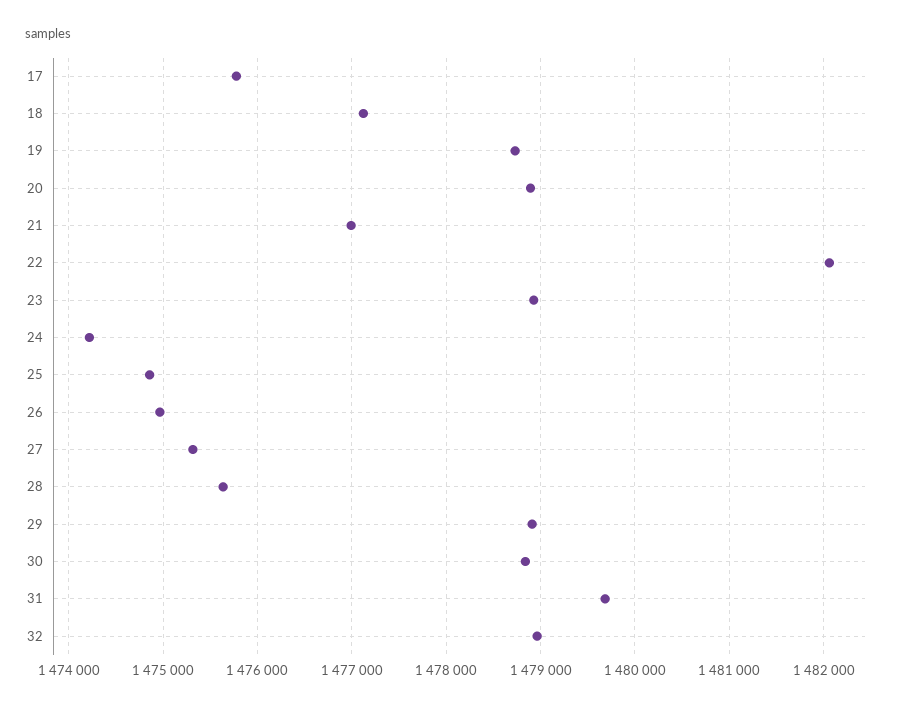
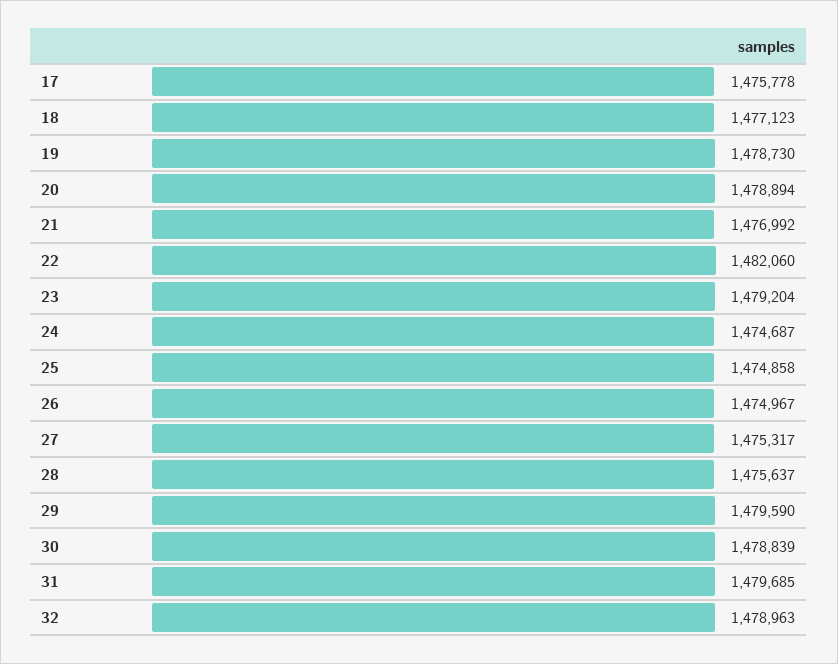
23: 1478900 -> 1479204
24: 1474200 -> 1474687
29: 1478900 -> 1479590

